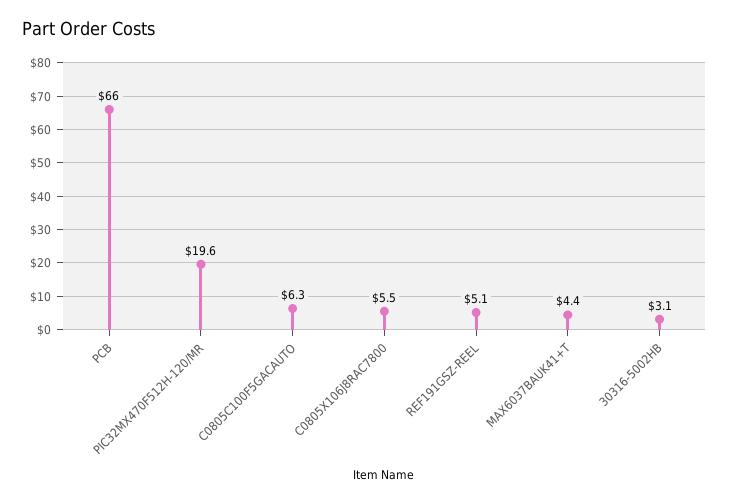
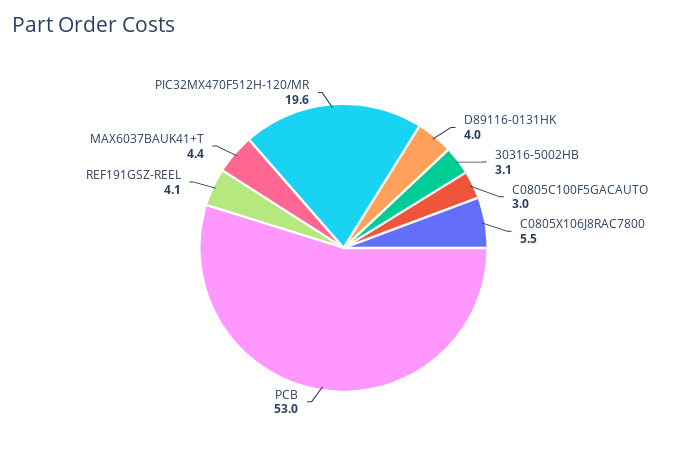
PCB: 66 -> 53
C0805C100F5GACAUTO: 6.3 -> 3
REF191GSZ-REEL: 5.1 -> 4.1
D89116-0131HK: none -> 4

